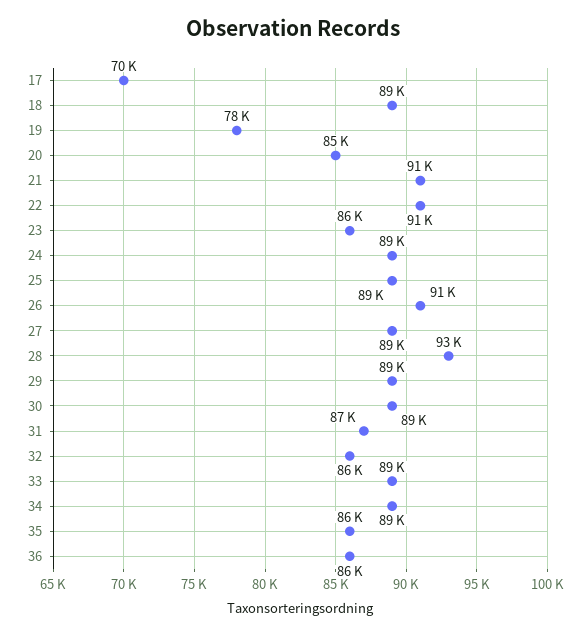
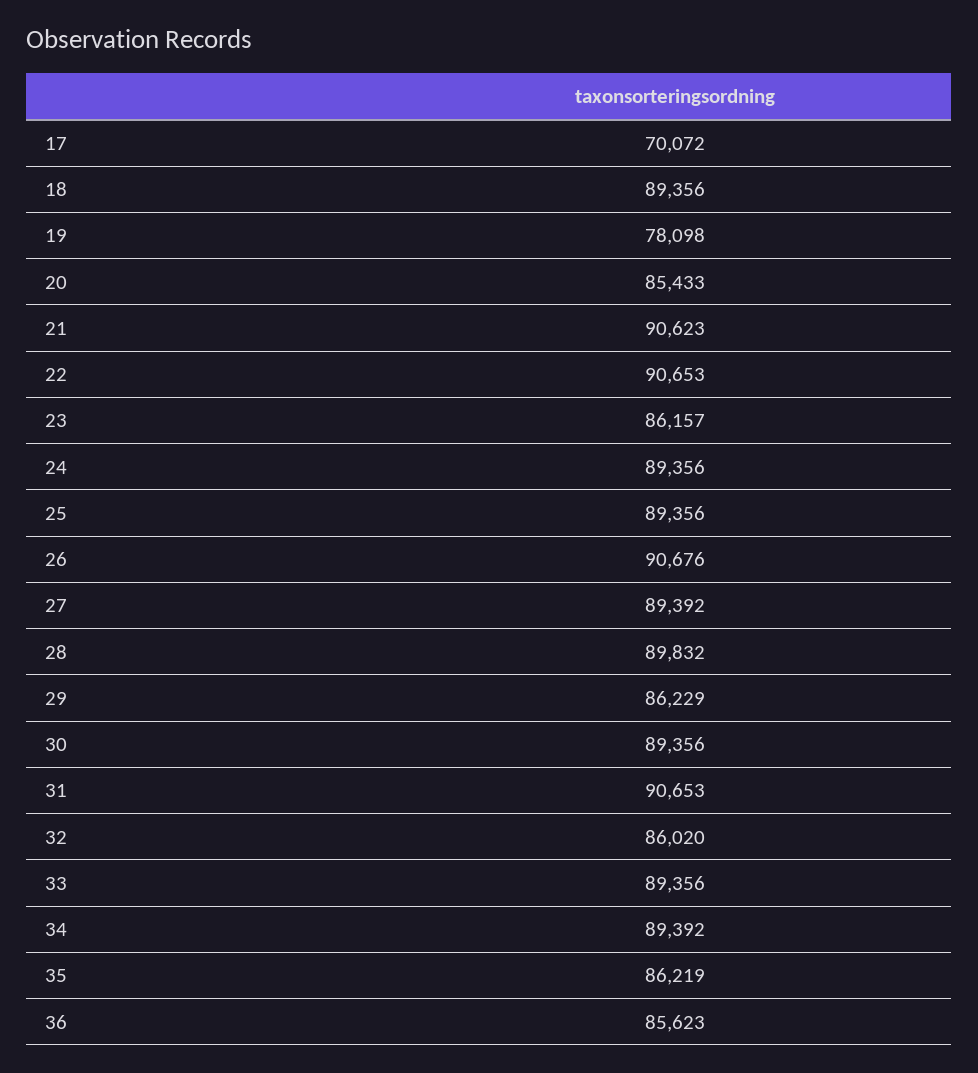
28: 93000 -> 89832
29: 89000 -> 86229
31: 87000 -> 90653

